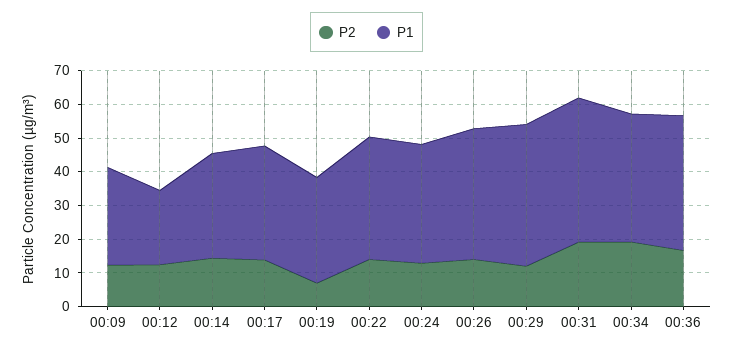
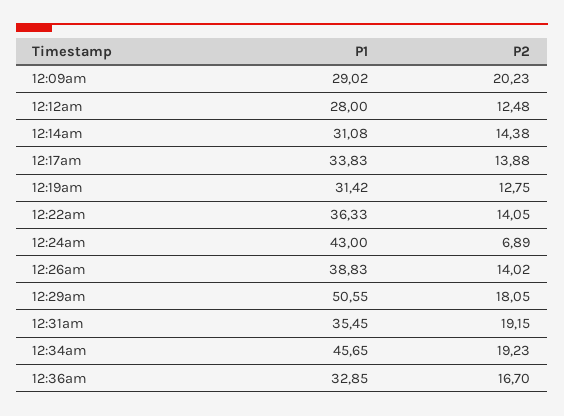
P2, 00:09: 12.5 -> 20.23
P1, 00:12: 22.5 -> 28
P2, 00:19: 7.5 -> 12.75
P2, 00:24: 12.5 -> 6.89
P1, 00:24: 35 -> 43
P2, 00:29: 12.5 -> 18.05
P1, 00:29: 42.5 -> 50.55
P1, 00:31: 42.5 -> 35.45
P1, 00:34: 37.5 -> 45.65
P1, 00:36: 40 -> 32.85

